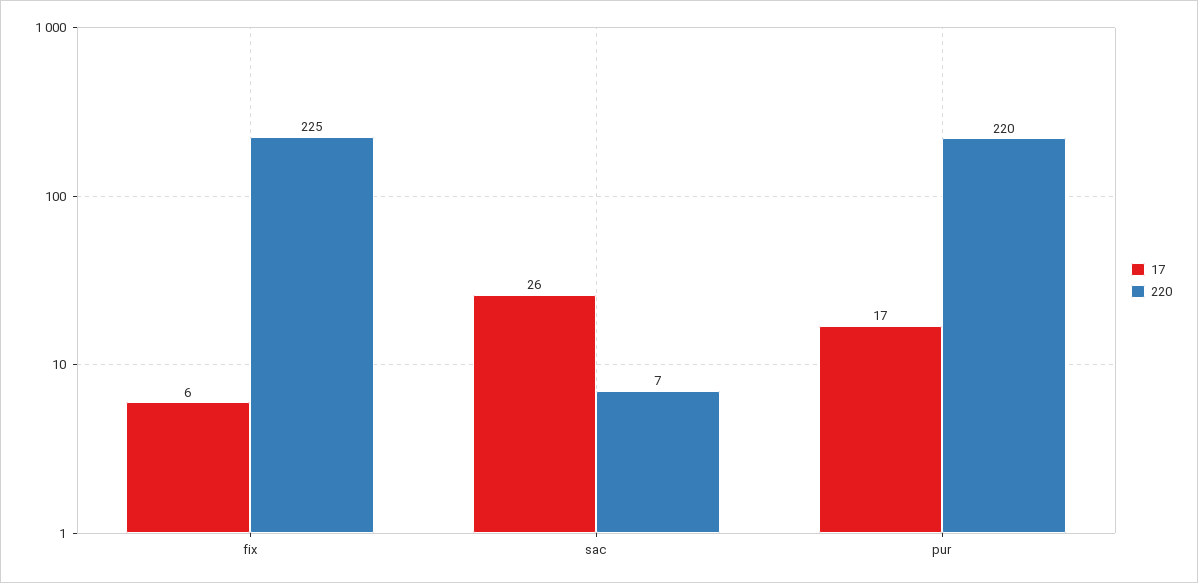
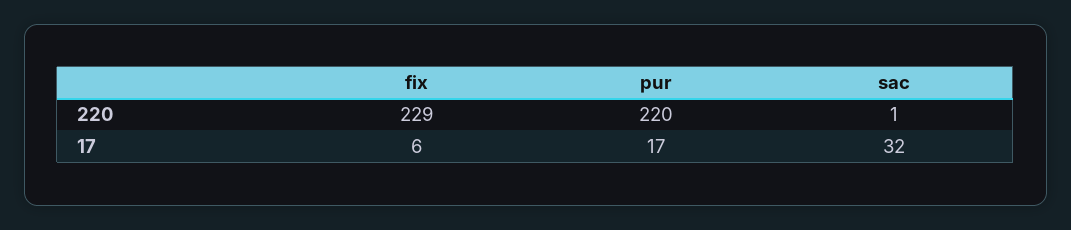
220, fix: 225 -> 229
17, sac: 26 -> 32
220, sac: 7 -> 1

